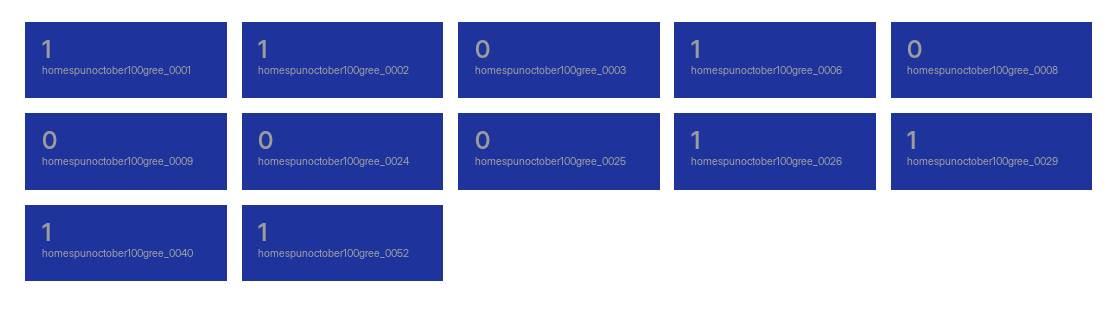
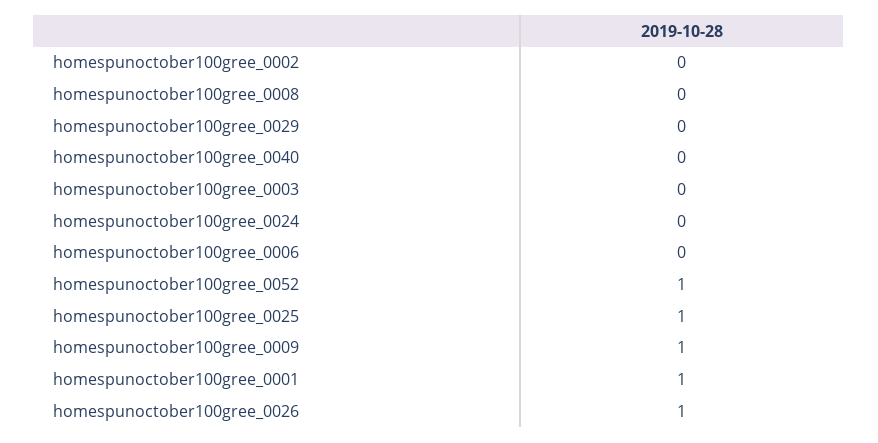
homespunoctober100gree_0002: 1 -> 0
homespunoctober100gree_0006: 1 -> 0
homespunoctober100gree_0009: 0 -> 1
homespunoctober100gree_0025: 0 -> 1
homespunoctober100gree_0029: 1 -> 0
homespunoctober100gree_0040: 1 -> 0

